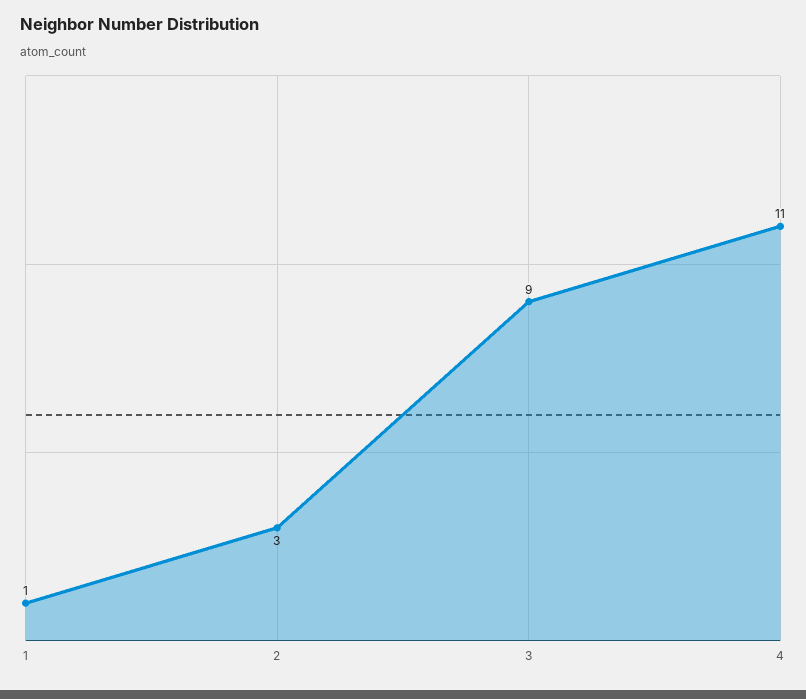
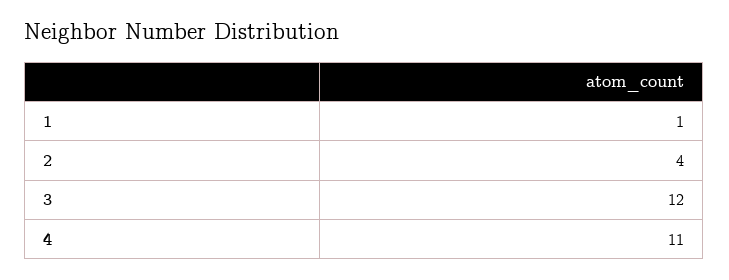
2: 3 -> 4
3: 9 -> 12

